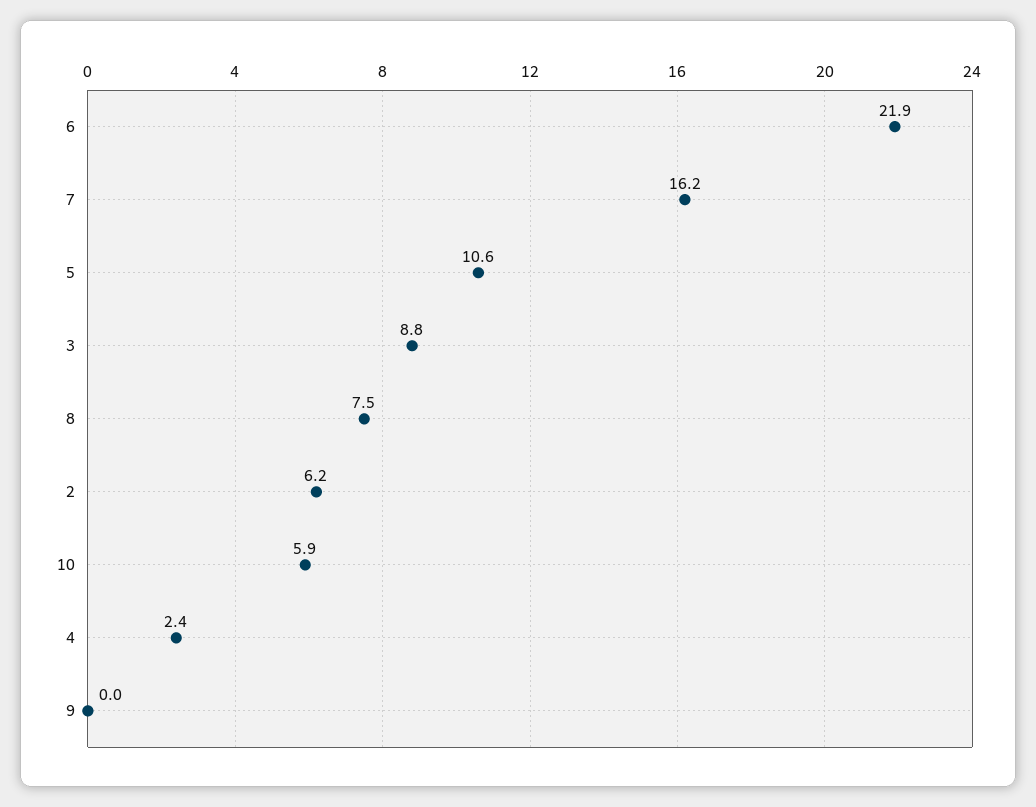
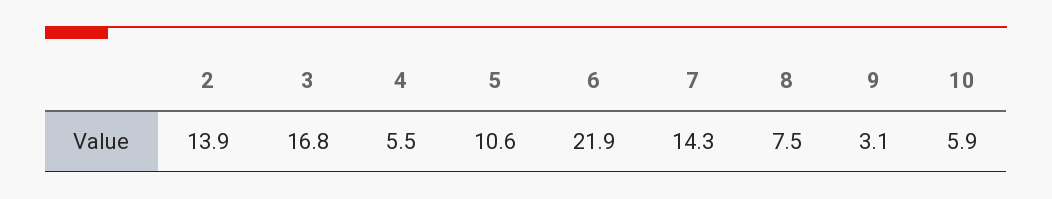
7: 16.2 -> 14.3
3: 8.8 -> 16.8
2: 6.2 -> 13.9
4: 2.4 -> 5.5
9: 0 -> 3.1

